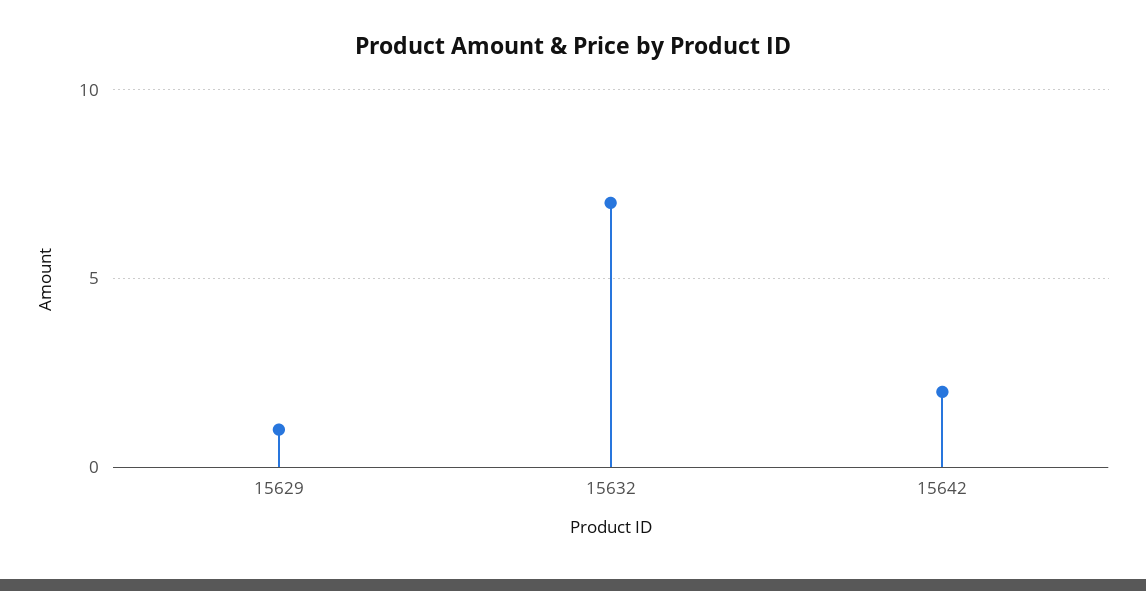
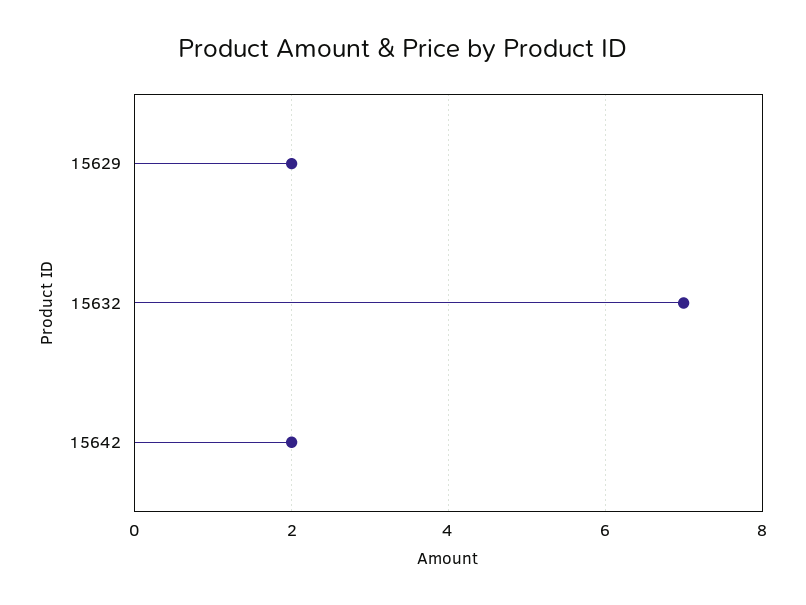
15629: 1 -> 2

